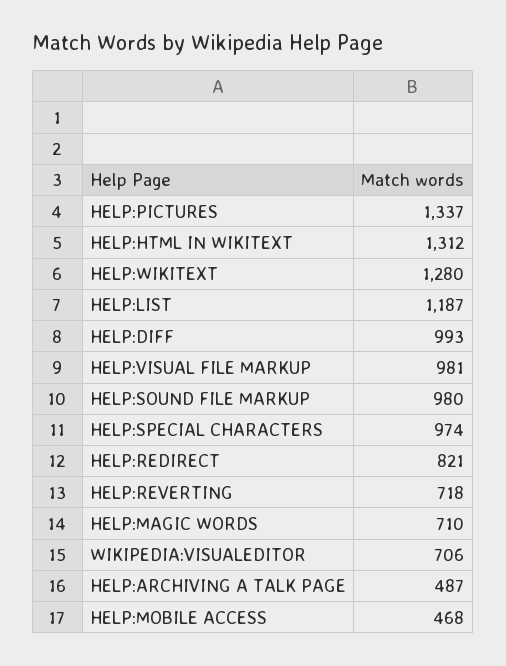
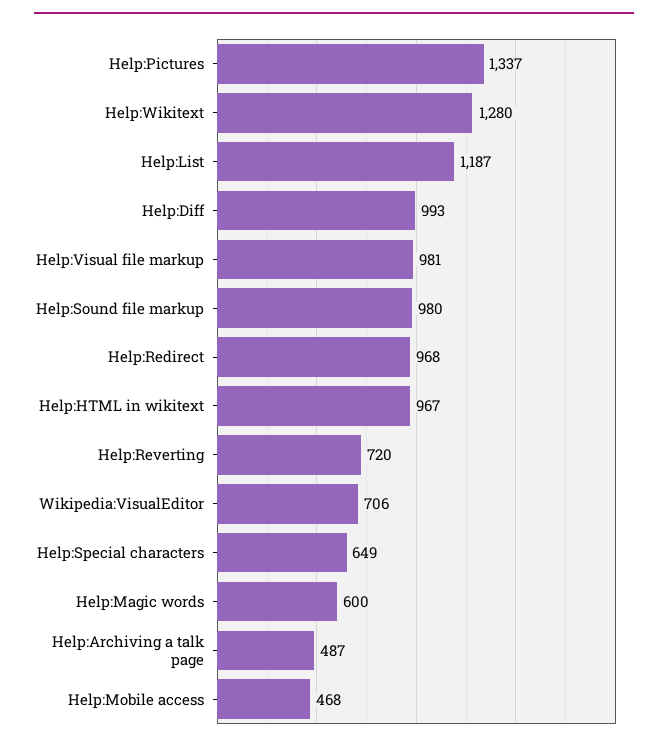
HELP:HTML IN WIKITEXT: 1312 -> 967
HELP:SPECIAL CHARACTERS: 974 -> 649
HELP:REDIRECT: 821 -> 968
HELP:REVERTING: 718 -> 720
HELP:MAGIC WORDS: 710 -> 600

